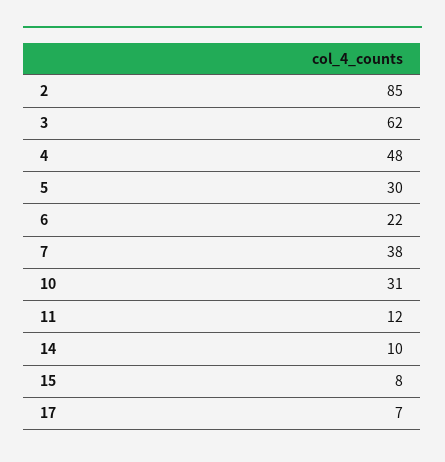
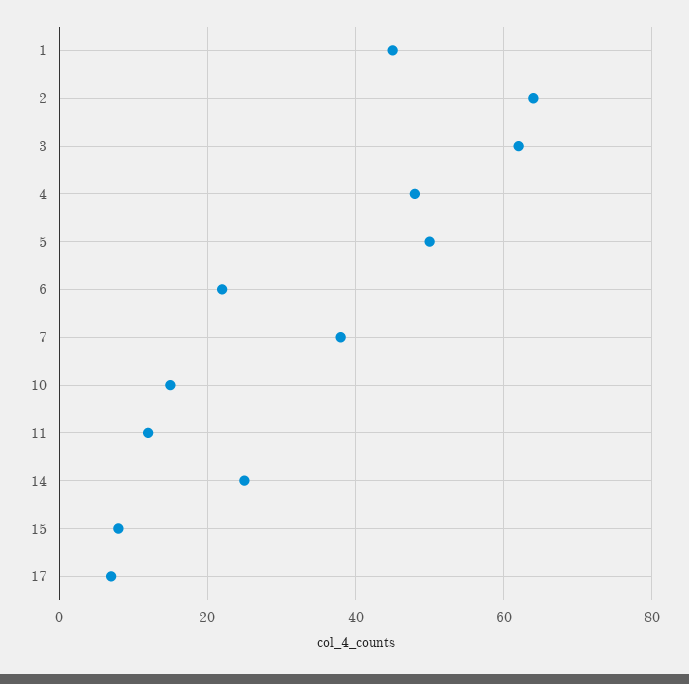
2: 85 -> 65
5: 30 -> 50
10: 31 -> 15
14: 10 -> 25
1: none -> 45

